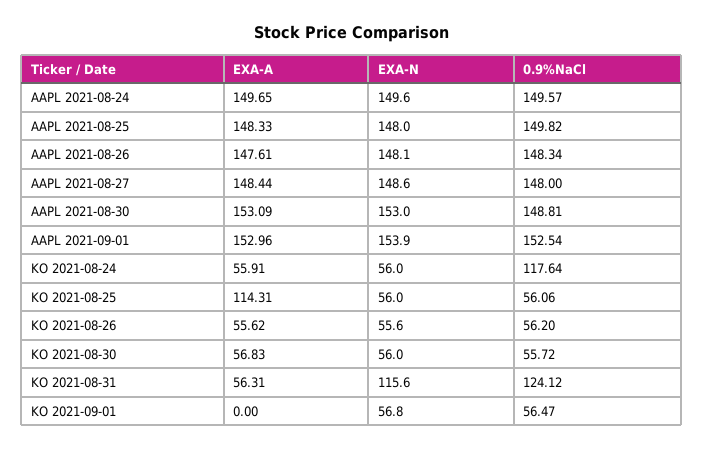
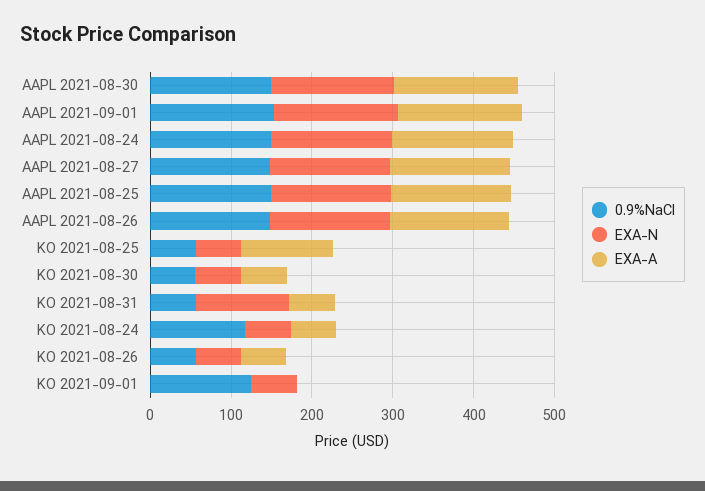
0.9%NaCl, KO 2021-08-31: 124.12 -> 60
0.9%NaCl, KO 2021-09-01: 56.47 -> 120

